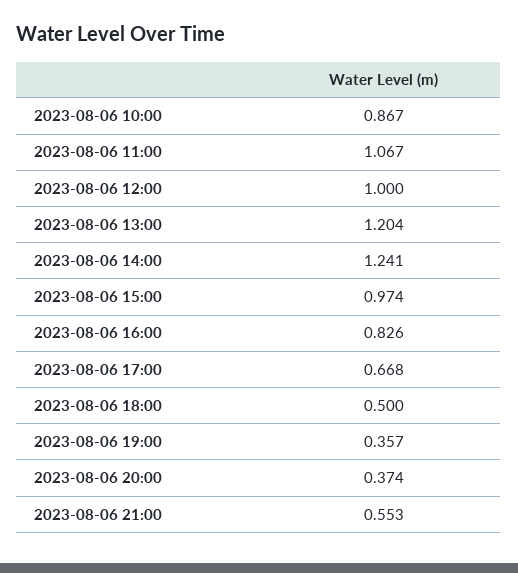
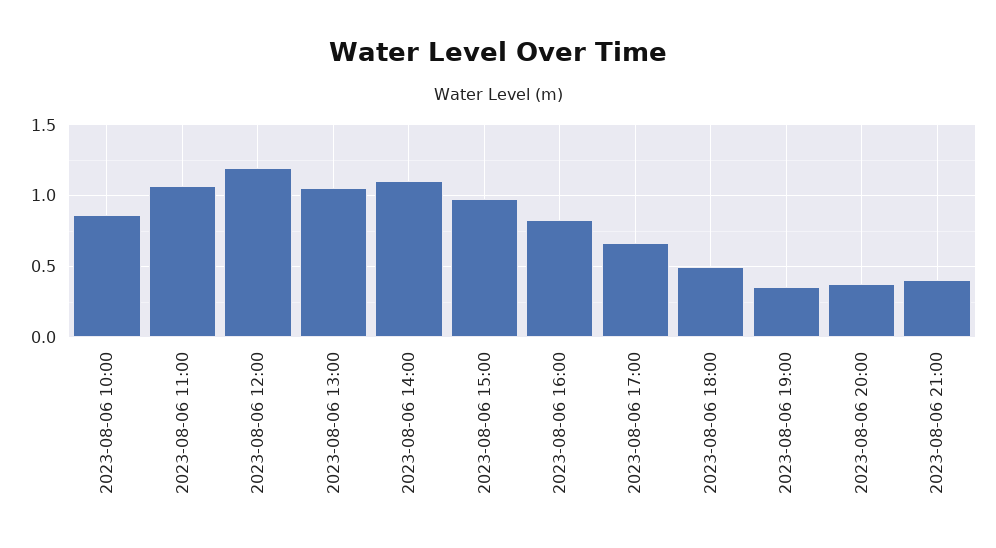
2023-08-06 12:00: 1 -> 1.2
2023-08-06 13:00: 1.204 -> 1.05
2023-08-06 14:00: 1.241 -> 1.1
2023-08-06 21:00: 0.553 -> 0.4

